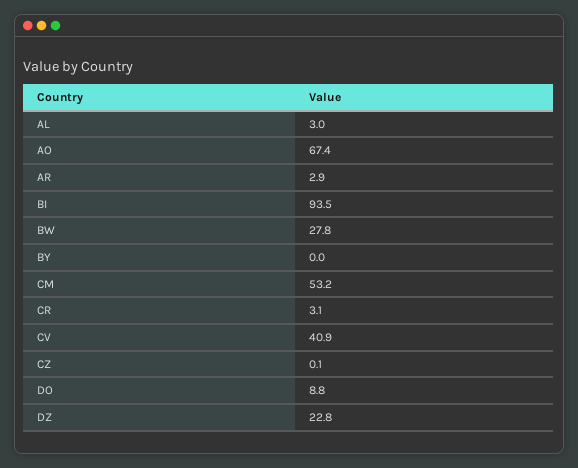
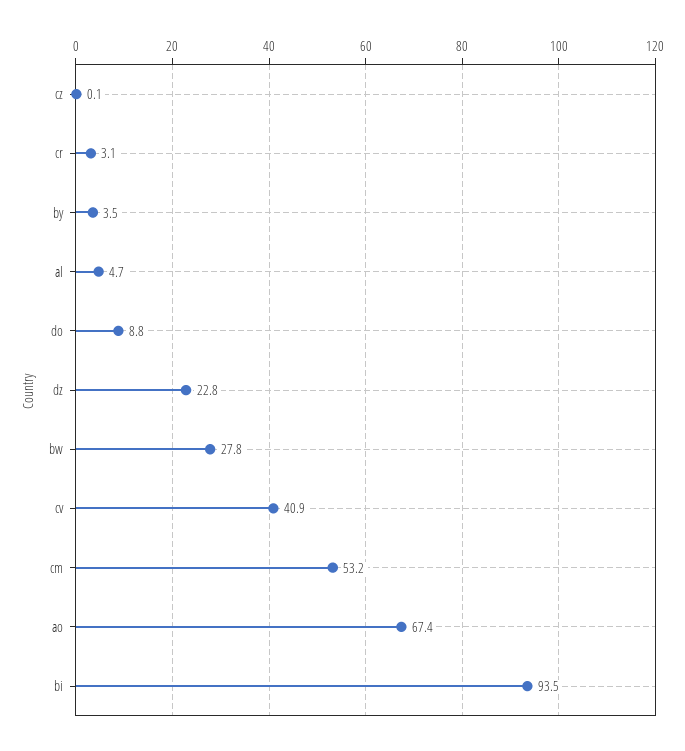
AL: 3 -> 4.7
AR: 2.9 -> none
BY: 0 -> 3.5

